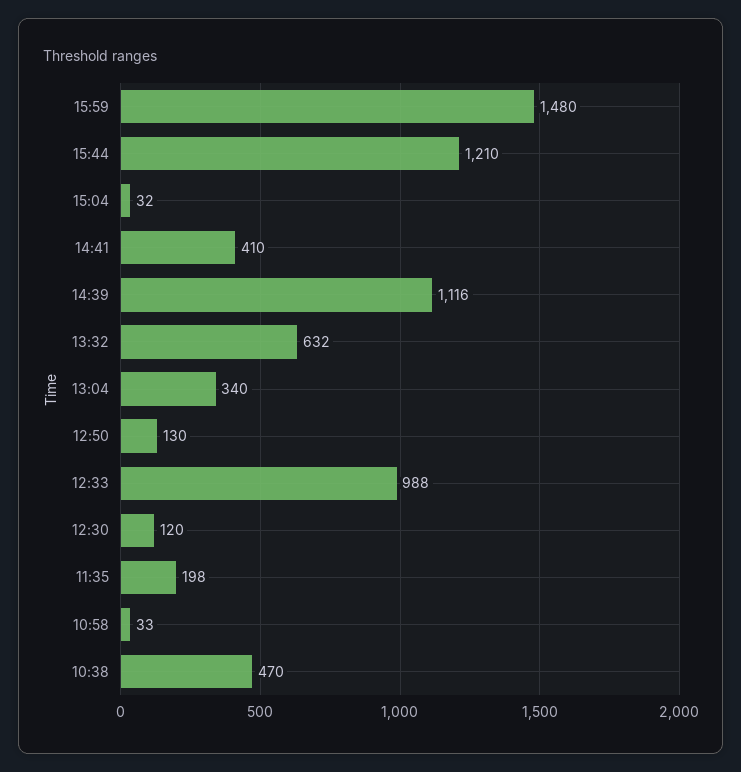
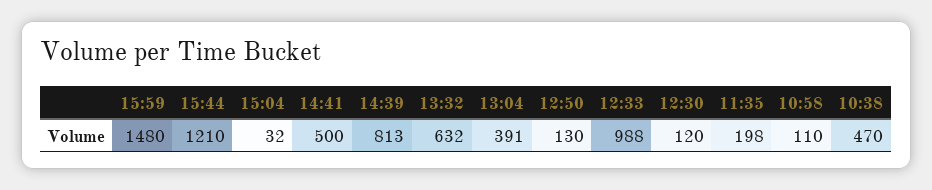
14:41: 410 -> 500
14:39: 1116 -> 813
13:04: 340 -> 391
10:58: 33 -> 110

